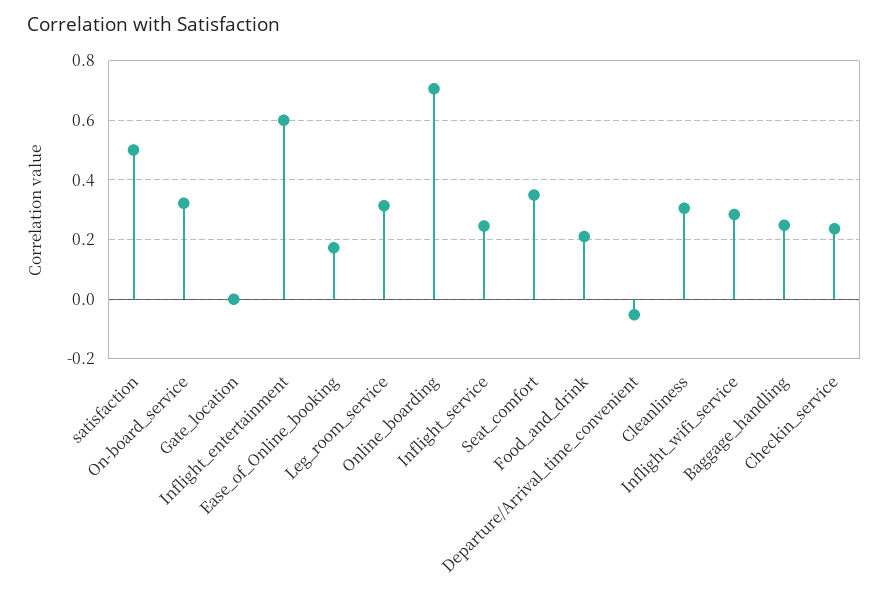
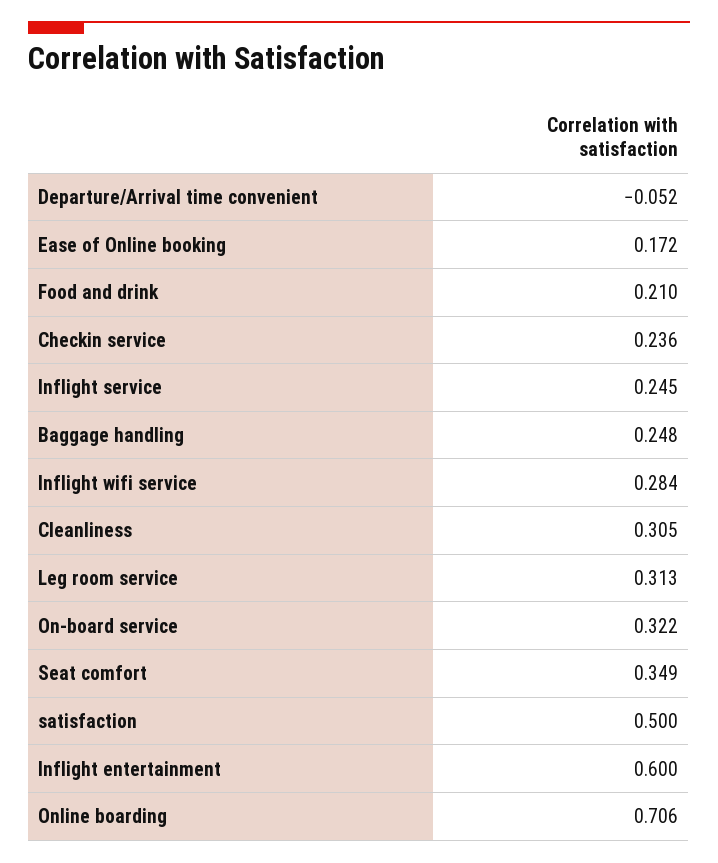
Gate_location: 0 -> none

